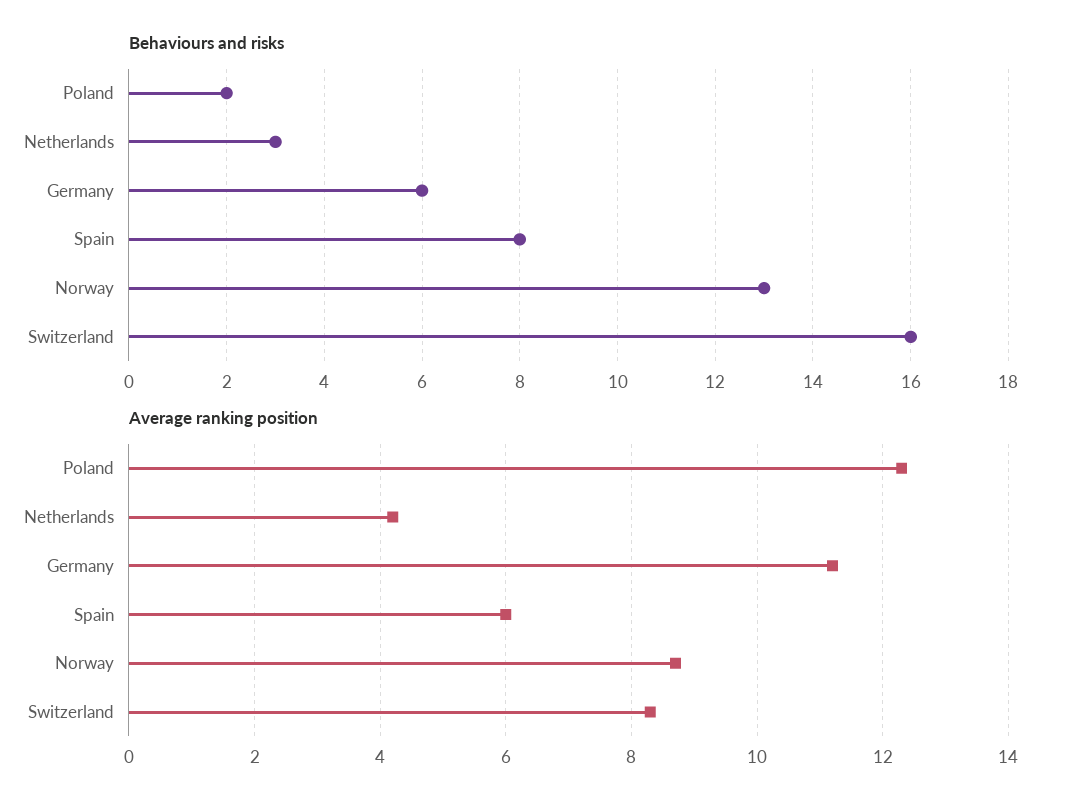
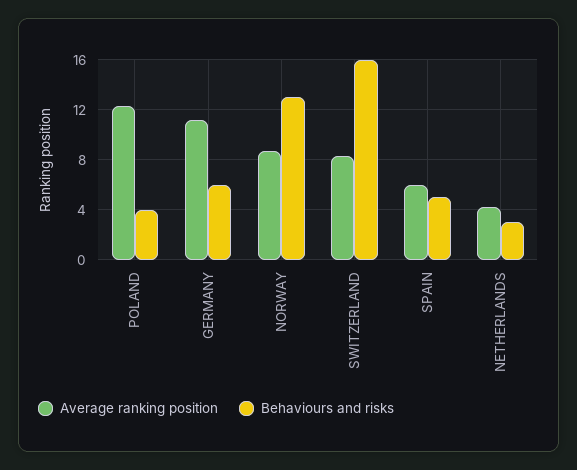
Behaviours and risks, Poland: 2 -> 4
Behaviours and risks, Spain: 8 -> 5

